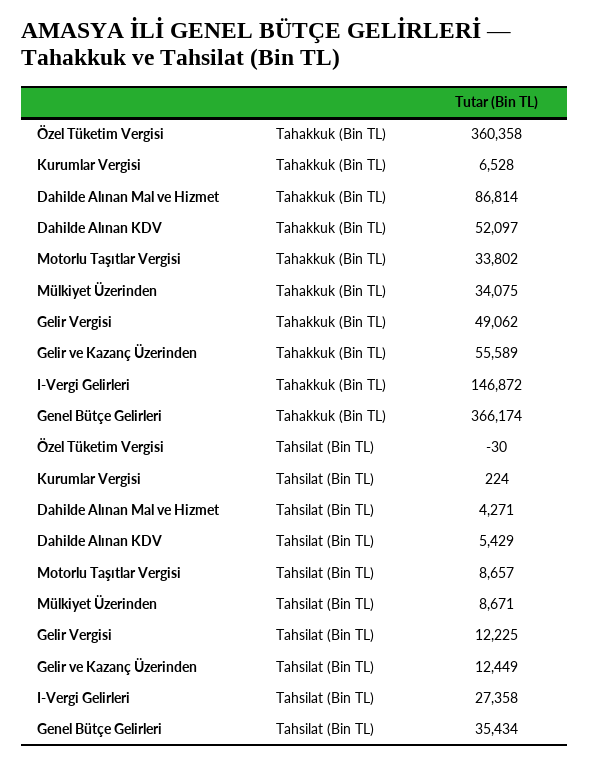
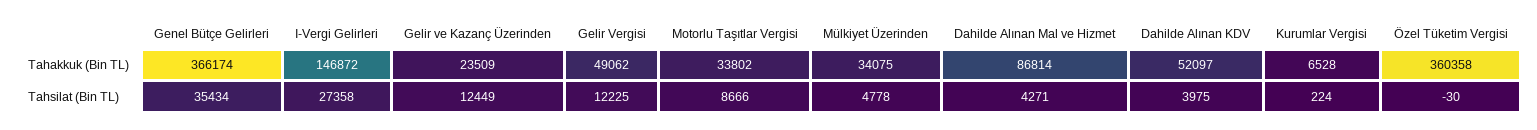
Gelir ve Kazanç Üzerinden, Tahakkuk (Bin TL): 55589 -> 23509
Dahilde Alınan KDV, Tahsilat (Bin TL): 5429 -> 3975
Motorlu Taşıtlar Vergisi, Tahsilat (Bin TL): 8657 -> 8666
Mülkiyet Üzerinden, Tahsilat (Bin TL): 8671 -> 4778

